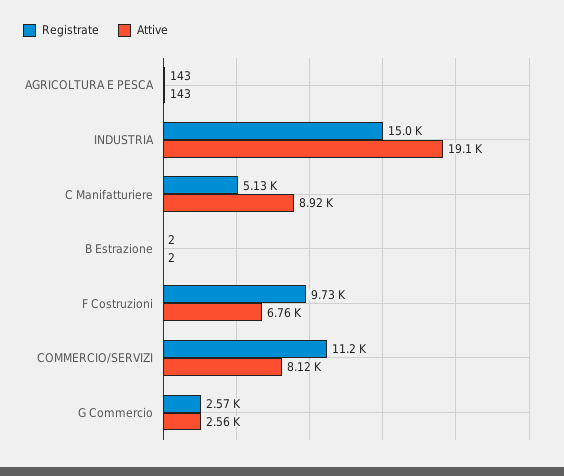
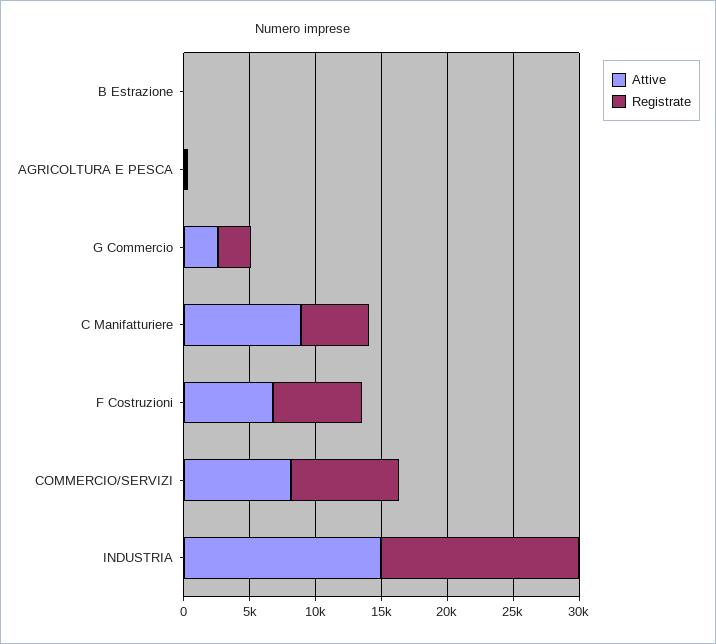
Attive, INDUSTRIA: 19100 -> 15000
Registrate, F Costruzioni: 9730 -> 7000
Registrate, COMMERCIO/SERVIZI: 11200 -> 8000

